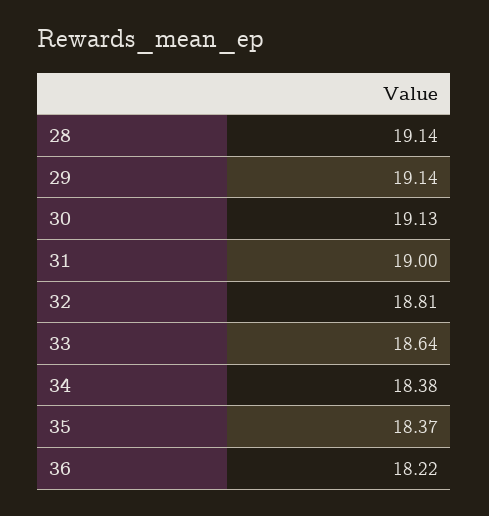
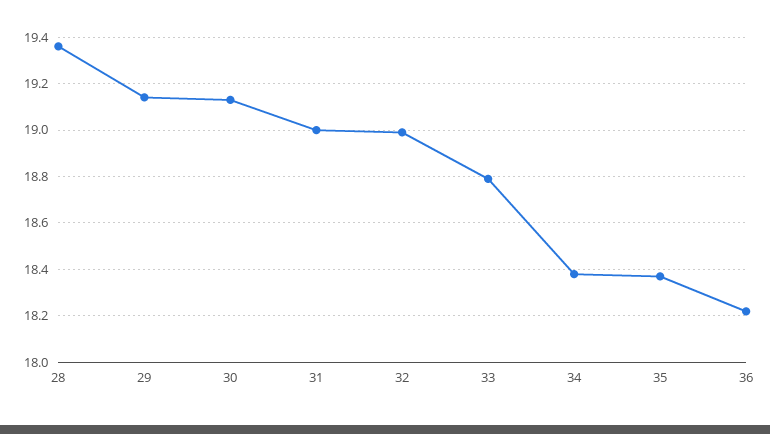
28: 19.14 -> 19.35
32: 18.81 -> 19
33: 18.64 -> 18.8

